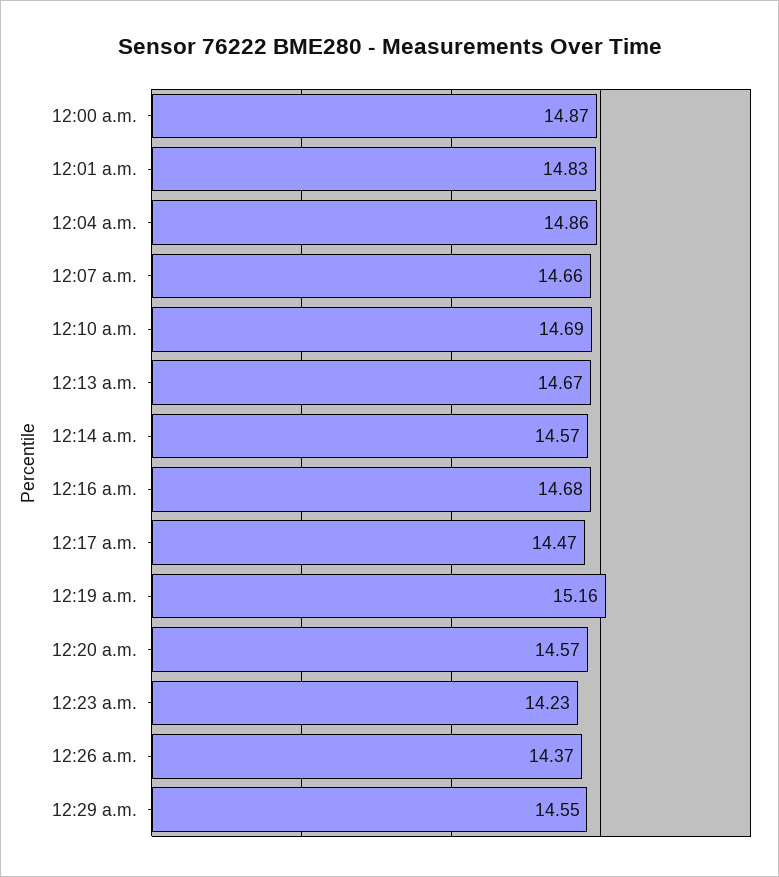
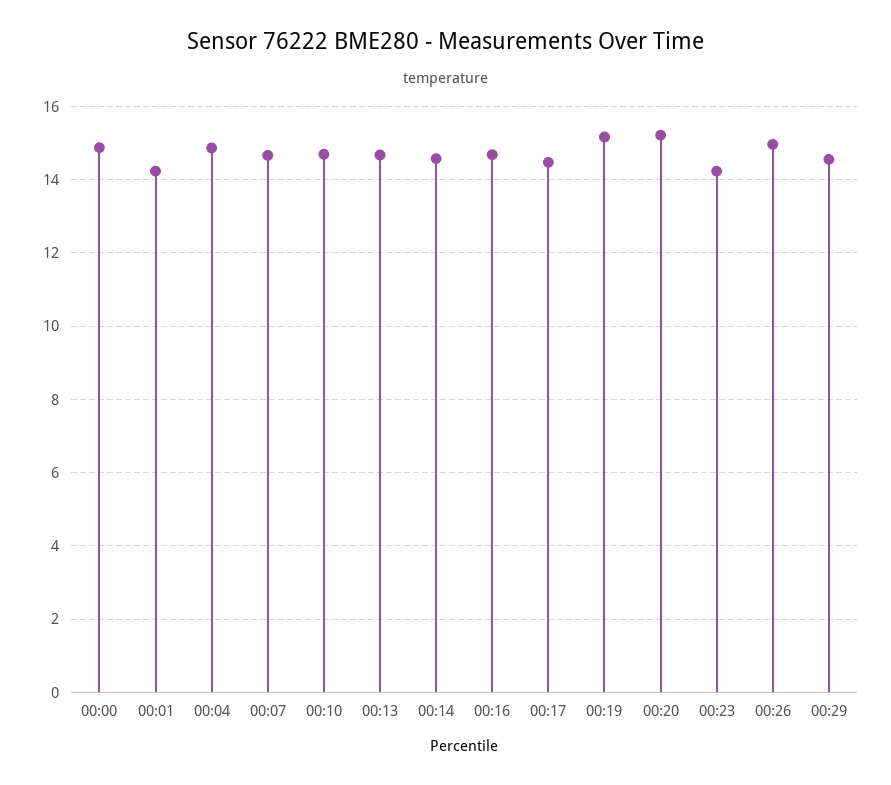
12:01 a.m.: 14.83 -> 14.2
12:20 a.m.: 14.57 -> 15.2
12:26 a.m.: 14.37 -> 15

